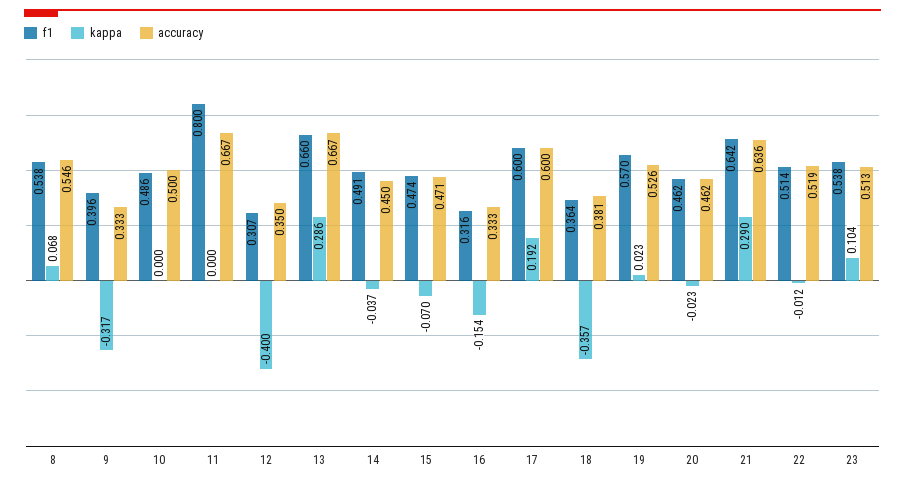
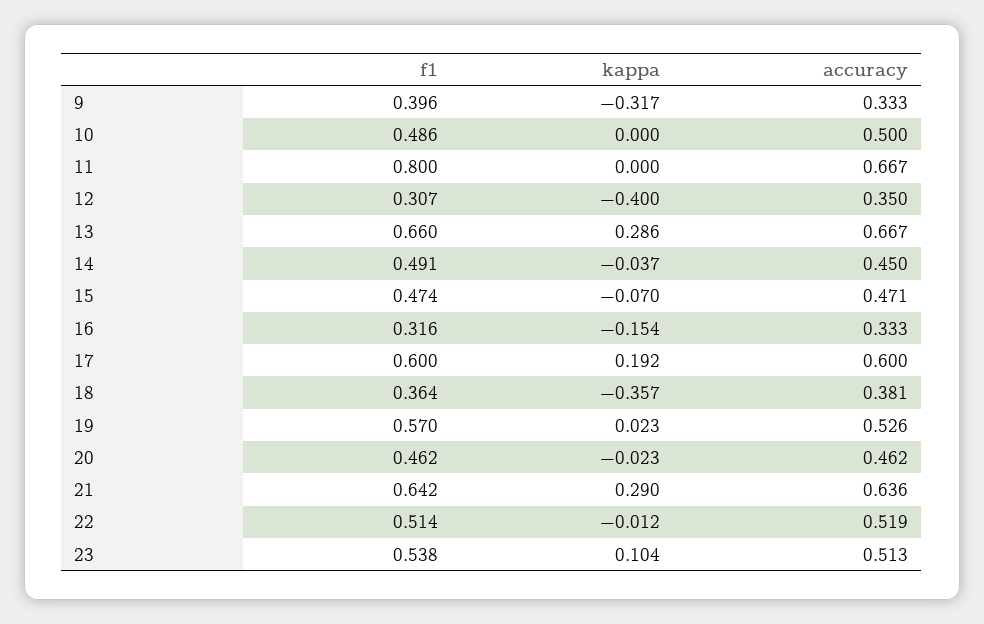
f1, 8: 0.538 -> none
kappa, 8: 0.068 -> none
accuracy, 8: 0.546 -> none

